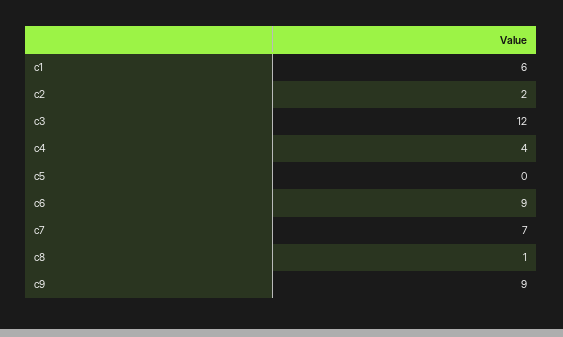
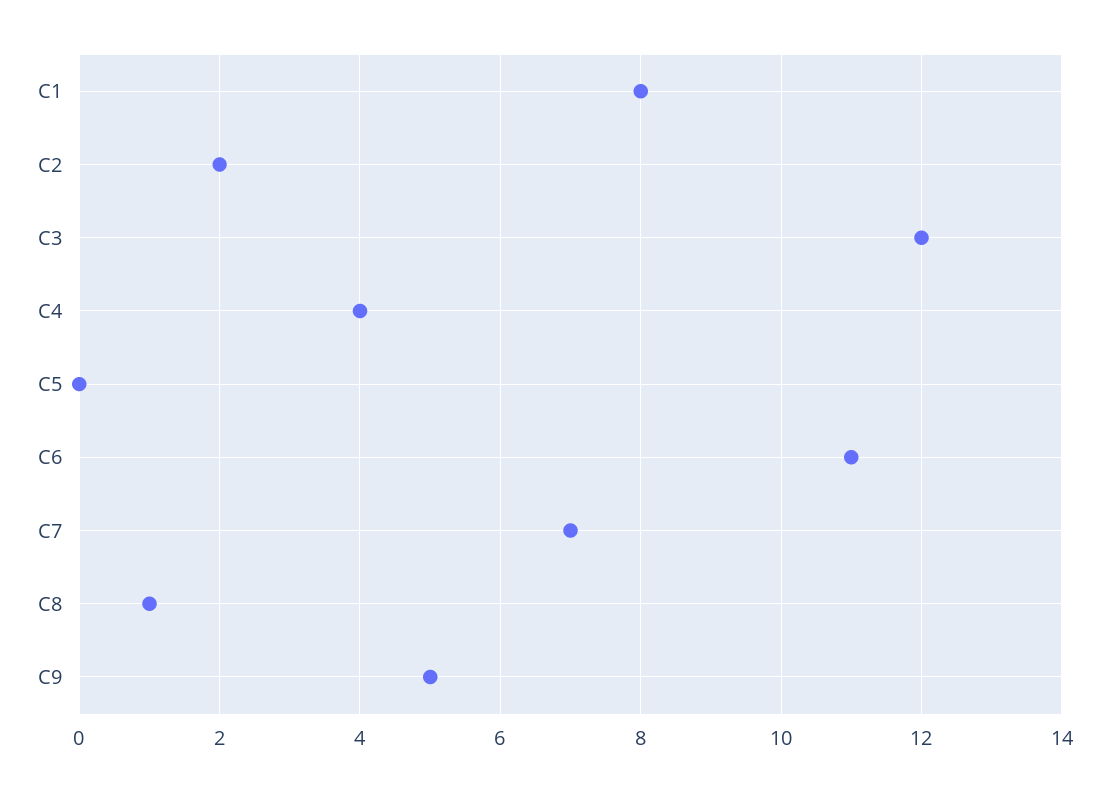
c1: 6 -> 8
c6: 9 -> 11
c9: 9 -> 5

